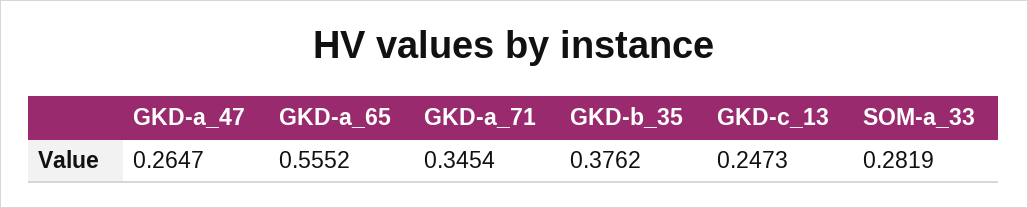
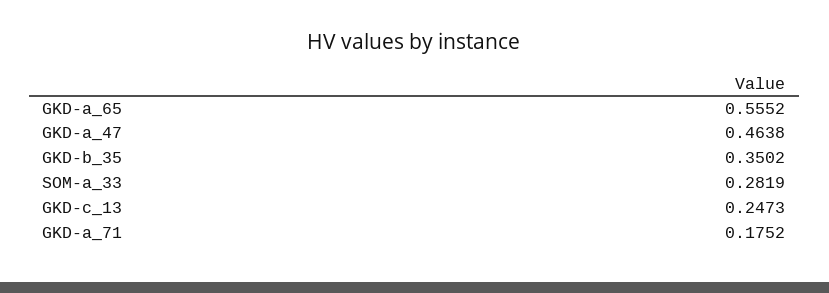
GKD-a_47: 0.2647 -> 0.4638
GKD-a_71: 0.3454 -> 0.1752
GKD-b_35: 0.3762 -> 0.3502

